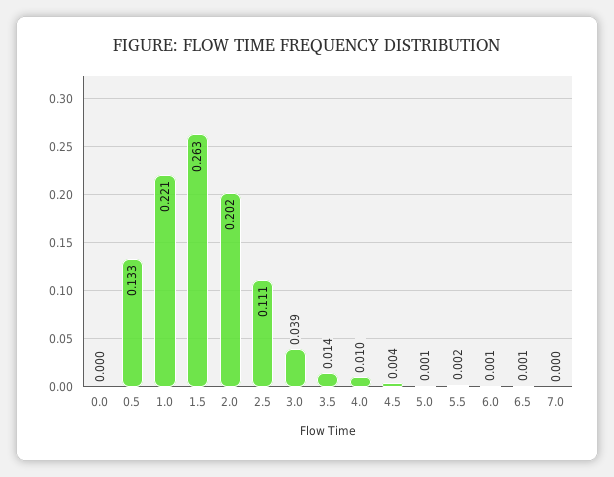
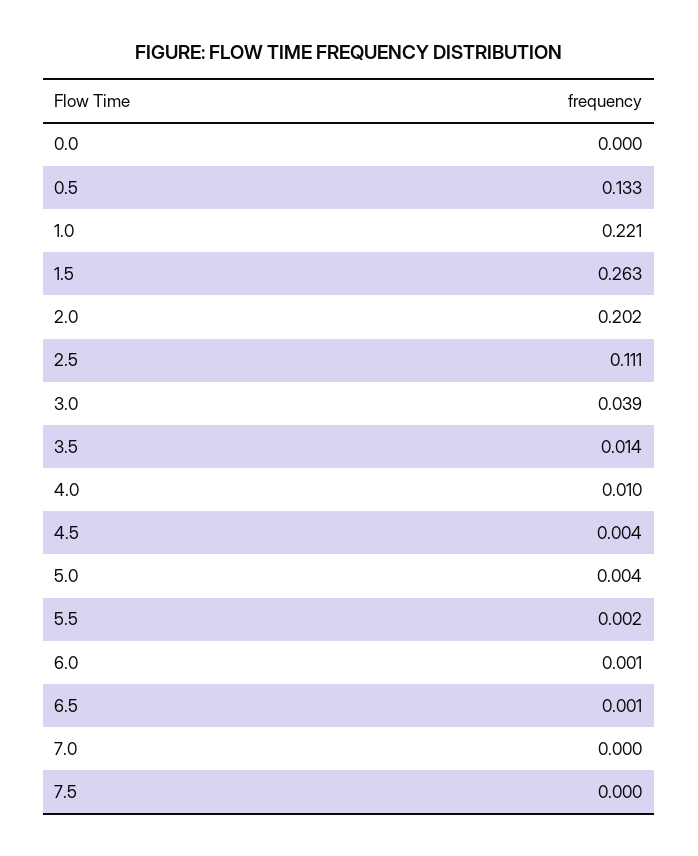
5.0: 0.001 -> 0.004
7.5: none -> 0

